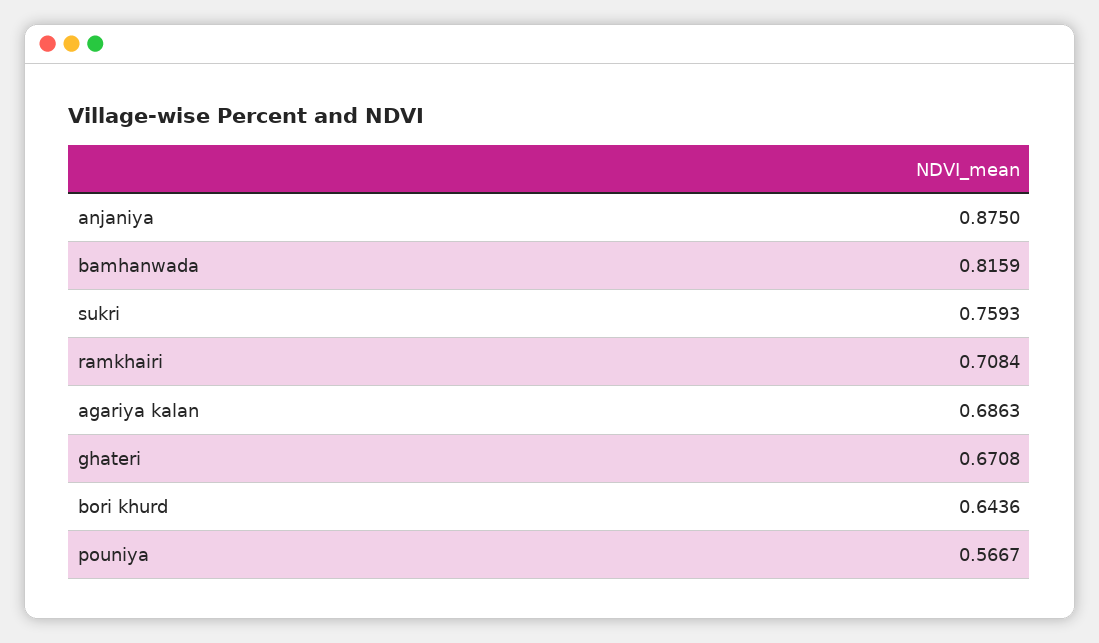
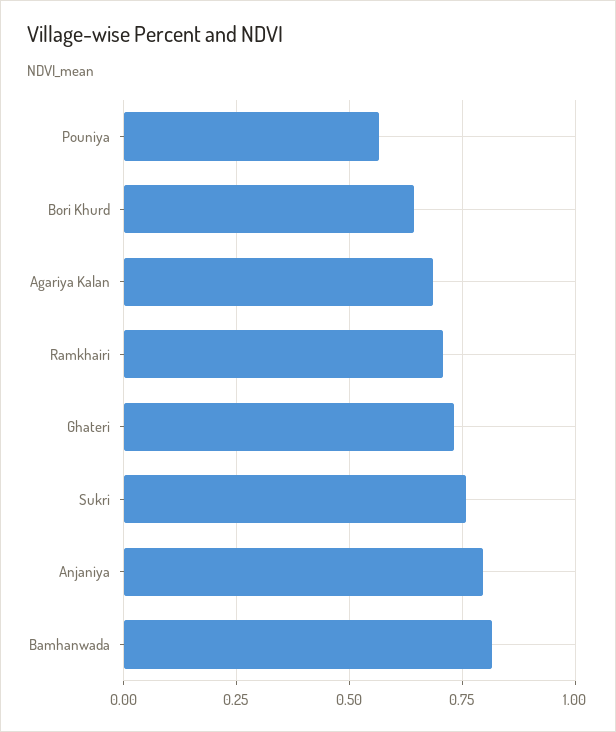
anjaniya: 0.875 -> 0.8
ghateri: 0.6708 -> 0.725

